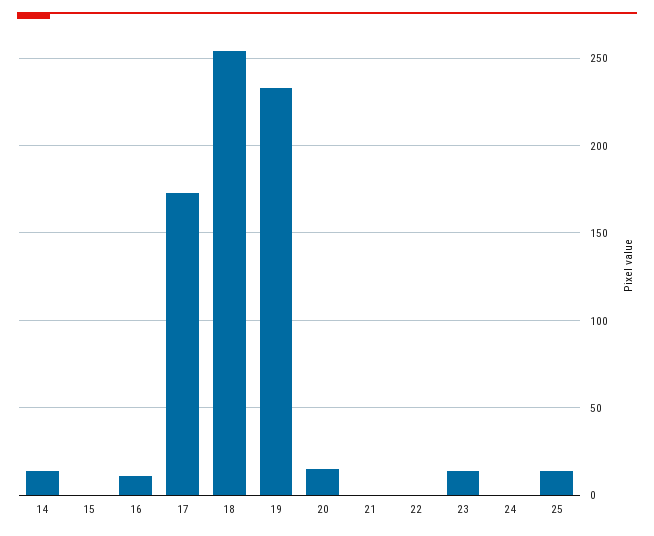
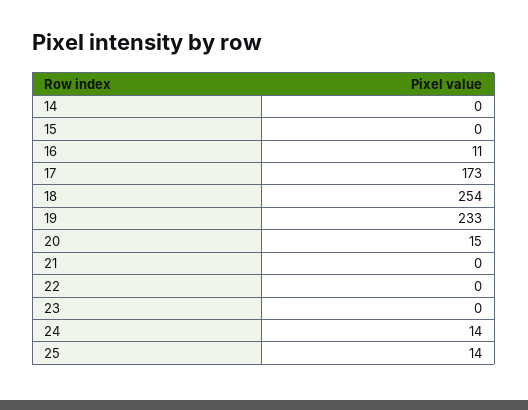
14: 15 -> 0
23: 15 -> 0
24: 0 -> 14

